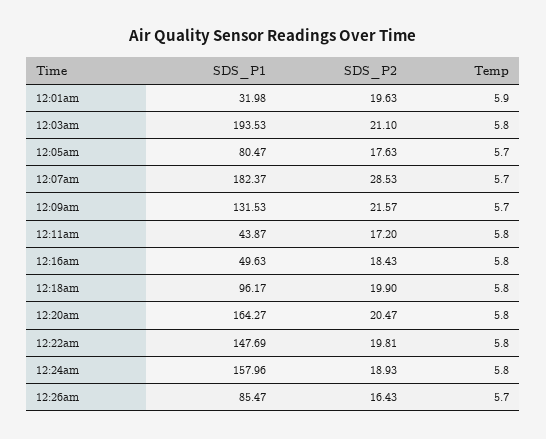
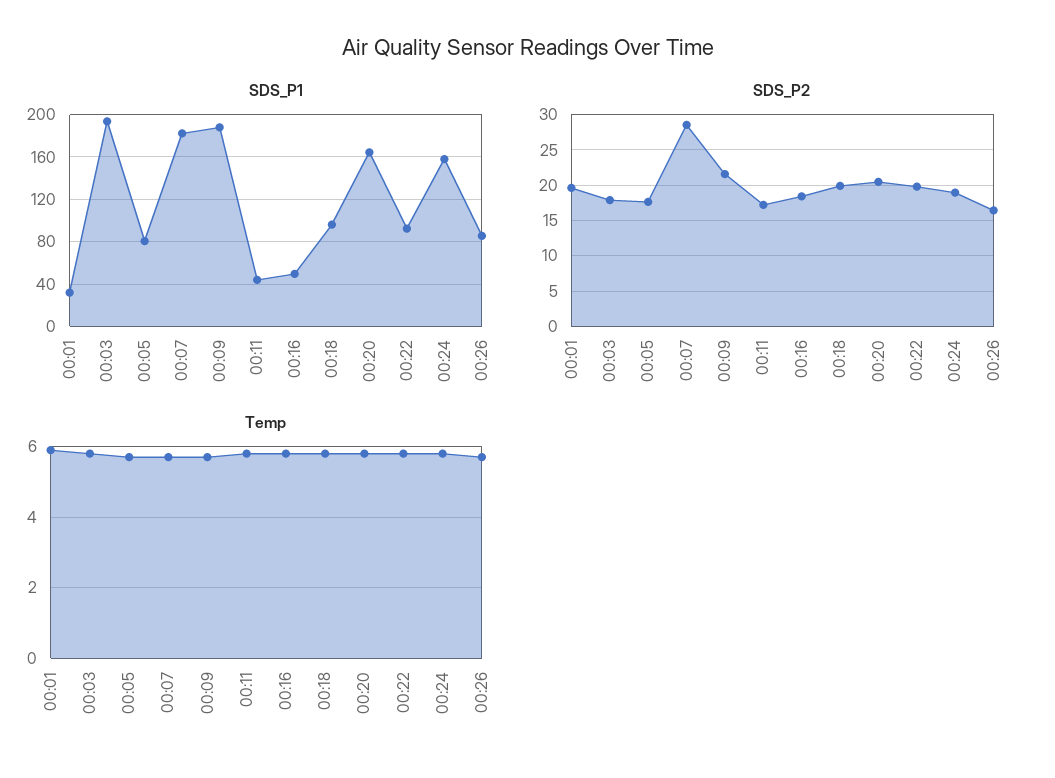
SDS_P2, 12:03am: 21.1 -> 18
SDS_P1, 12:09am: 131.53 -> 190
SDS_P1, 12:22am: 147.69 -> 90

